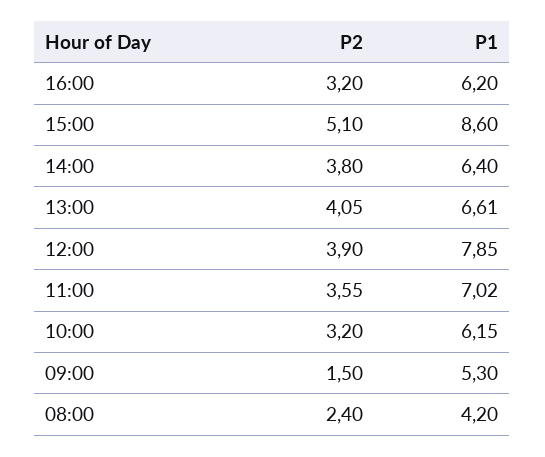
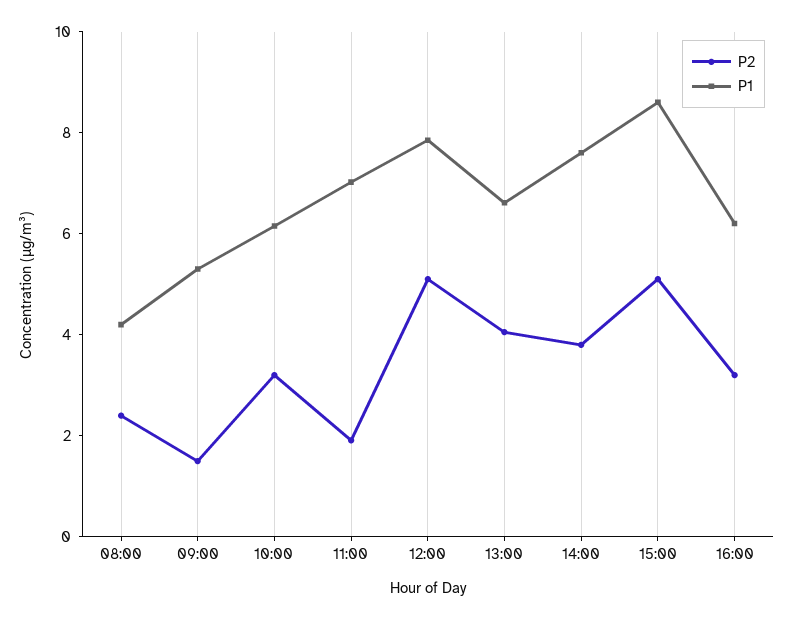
P1, 14:00: 6.4 -> 7.5
P2, 12:00: 3.9 -> 5
P2, 11:00: 3.55 -> 2

